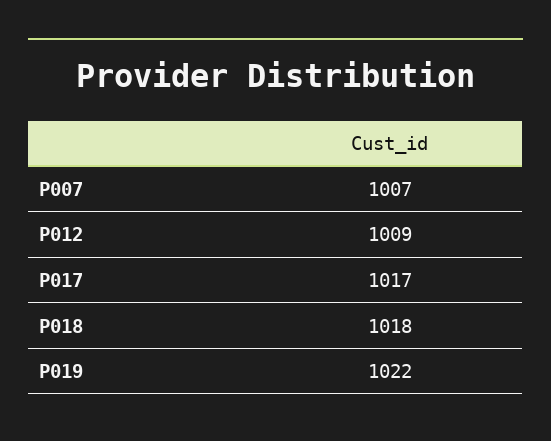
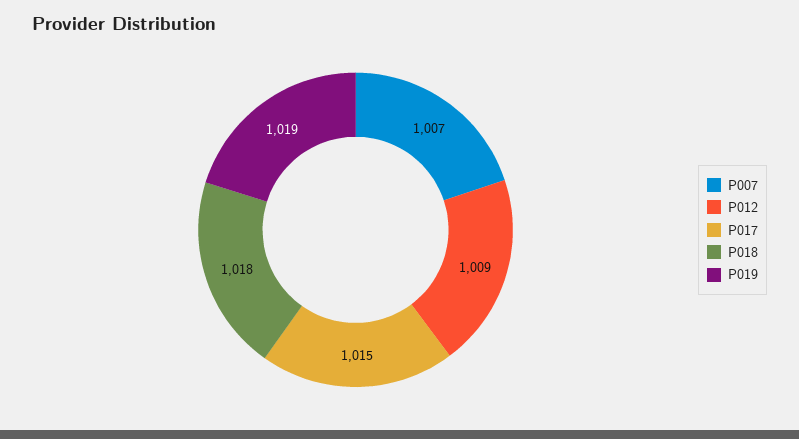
P017: 1017 -> 1015
P019: 1022 -> 1019

